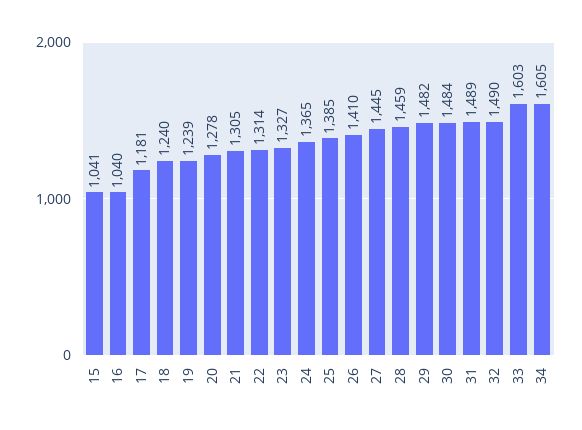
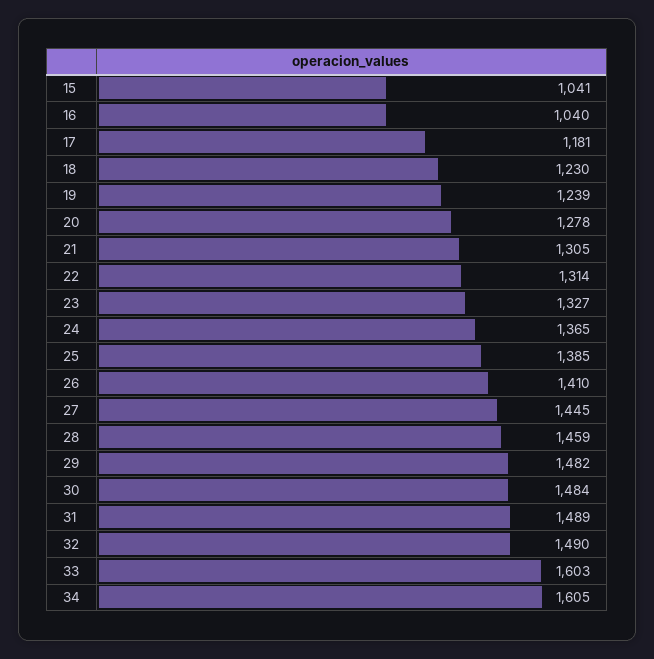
18: 1240 -> 1230

